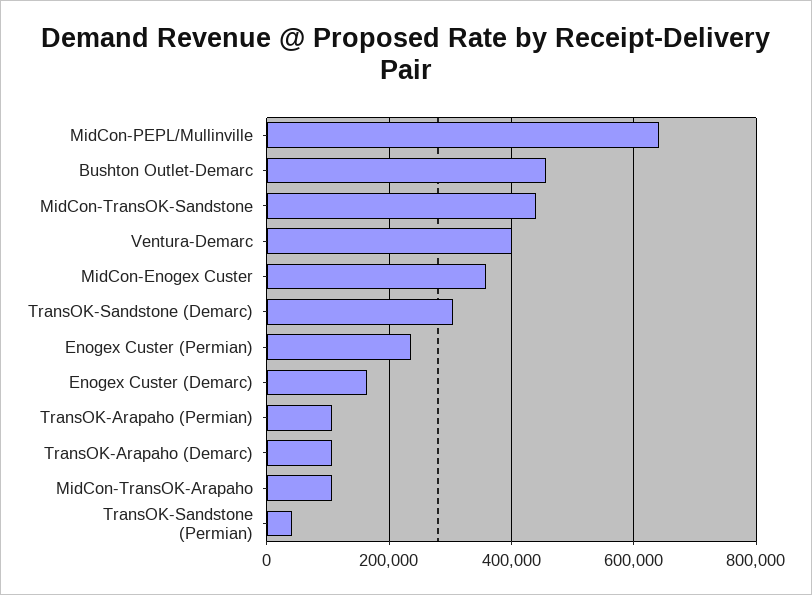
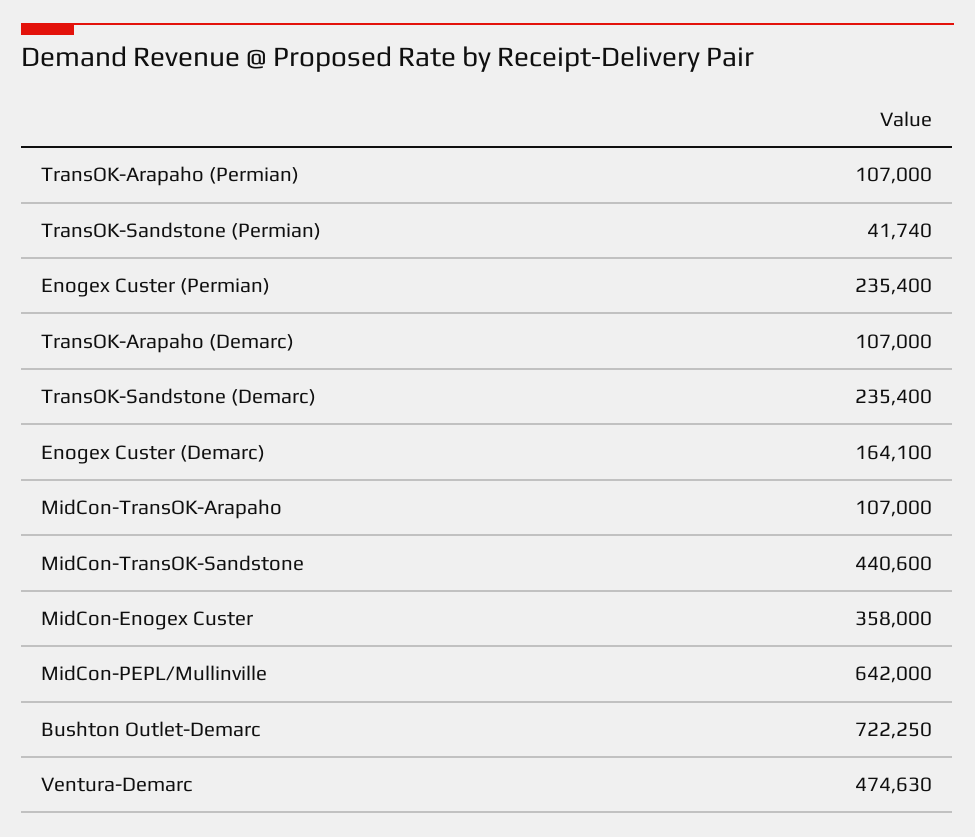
Bushton Outlet-Demarc: 460000 -> 722250
Ventura-Demarc: 400000 -> 474630
TransOK-Sandstone (Demarc): 300000 -> 235400

